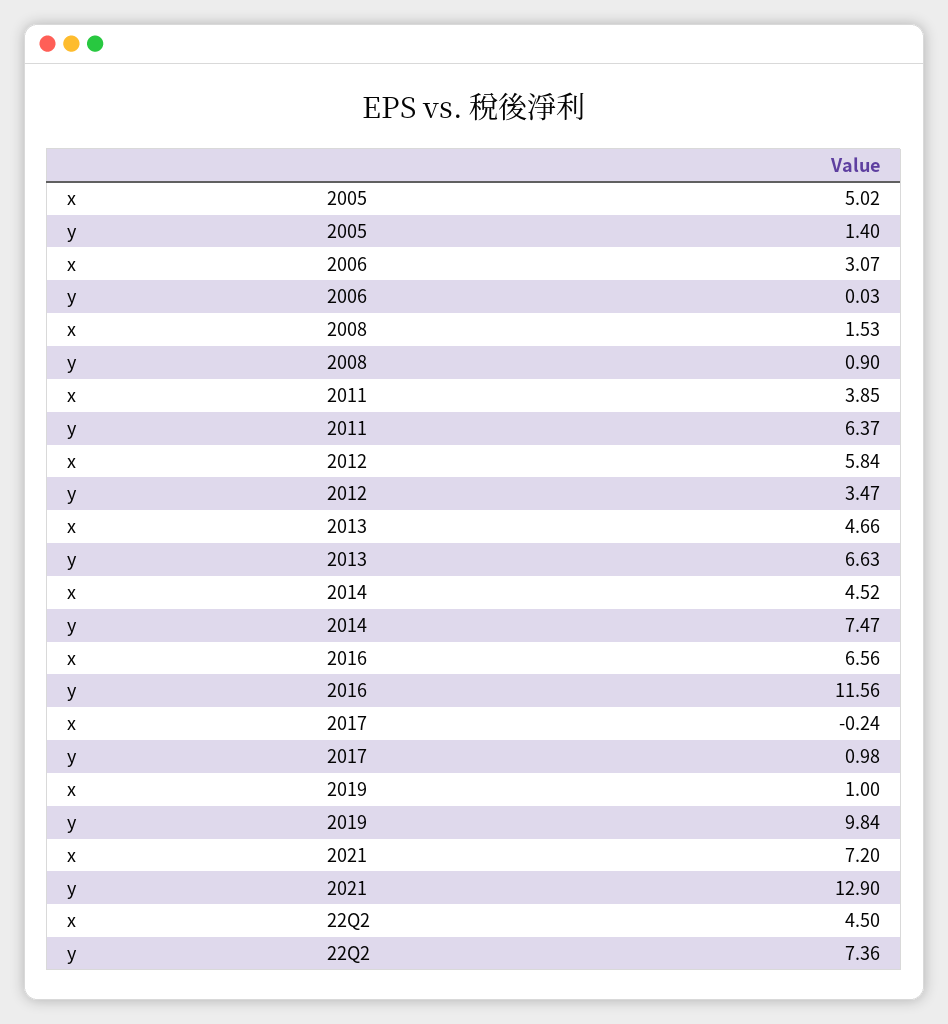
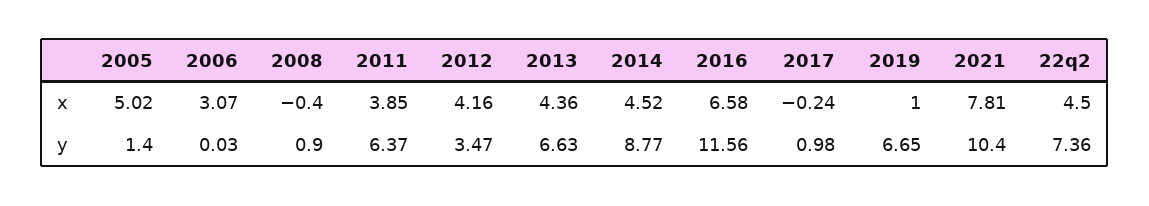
x, 2008: 1.53 -> -0.4
x, 2012: 5.84 -> 4.16
x, 2013: 4.66 -> 4.36
y, 2014: 7.47 -> 8.77
x, 2016: 6.56 -> 6.58
y, 2019: 9.84 -> 6.65
x, 2021: 7.2 -> 7.81
y, 2021: 12.9 -> 10.4

